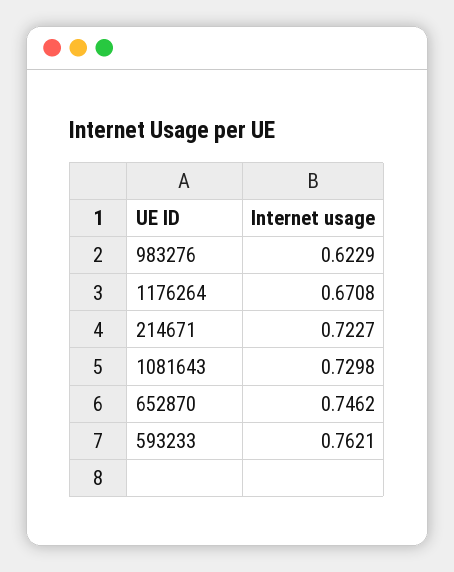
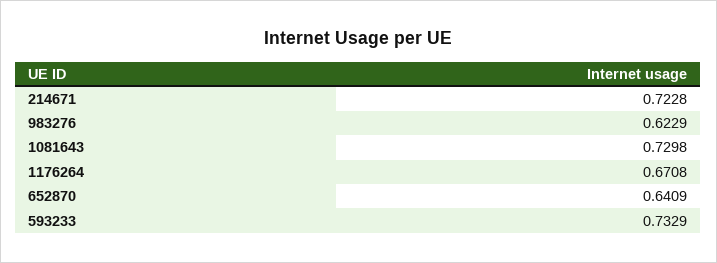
214671: 0.7227 -> 0.7228
652870: 0.7462 -> 0.6409
593233: 0.7621 -> 0.7329

